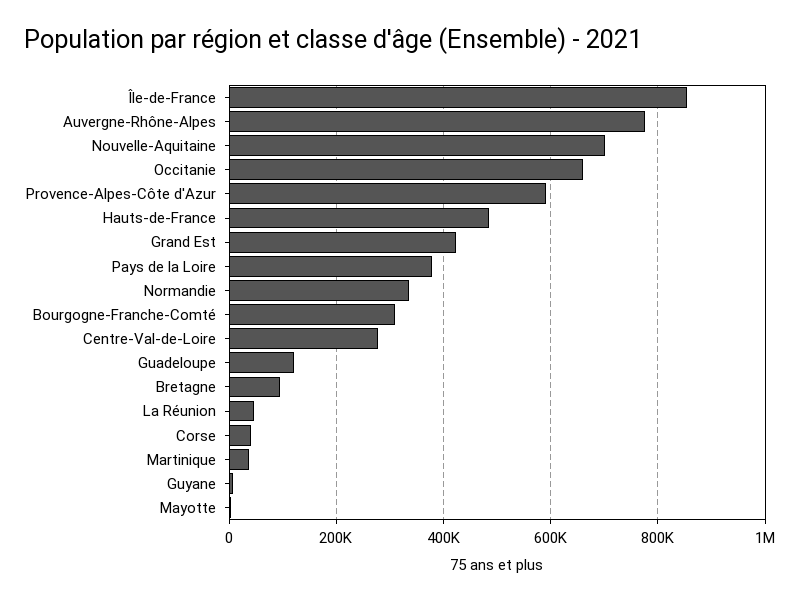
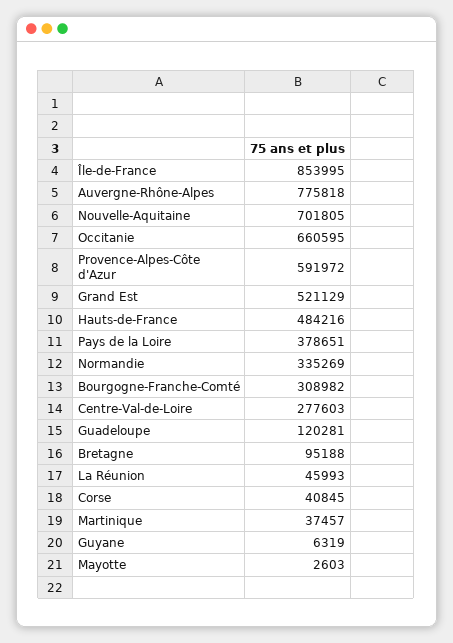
Grand Est: 420000 -> 521129

